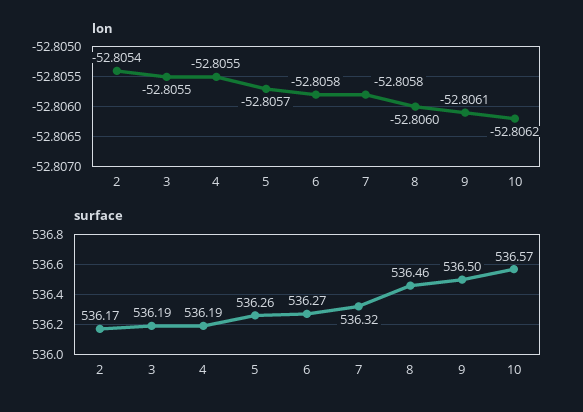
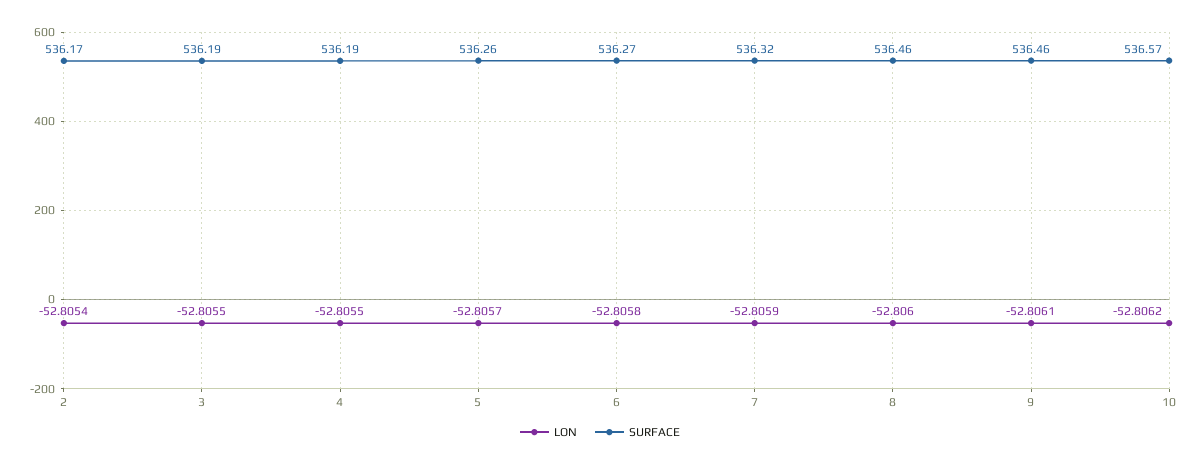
lon, 7: -52.8058 -> -52.8059
surface, 9: 536.5 -> 536.46

